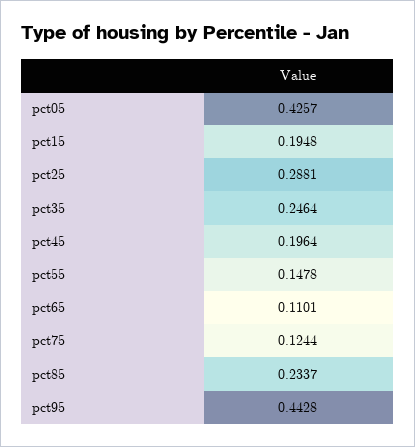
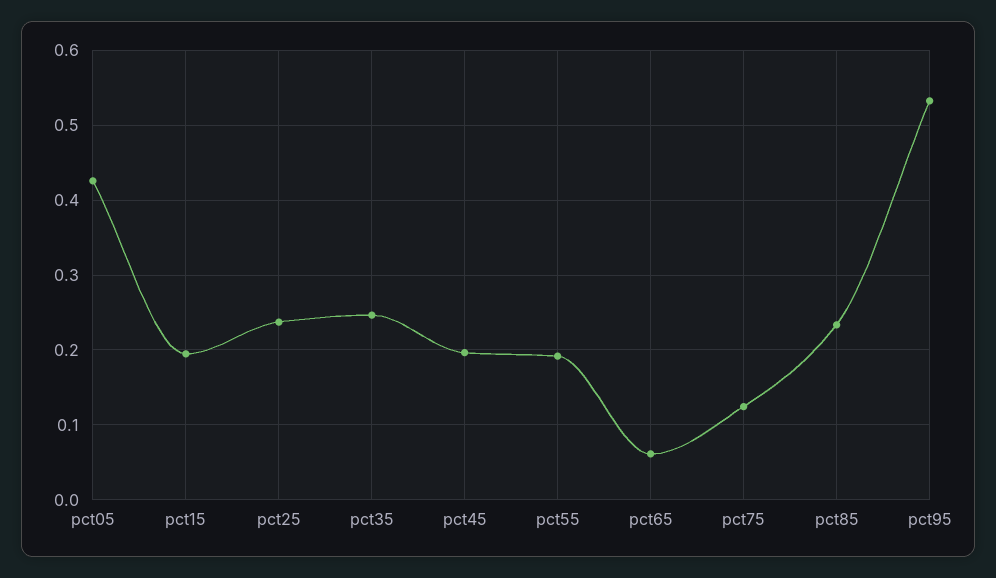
pct25: 0.2881 -> 0.24
pct55: 0.1478 -> 0.19
pct65: 0.1101 -> 0.06
pct95: 0.4428 -> 0.53

